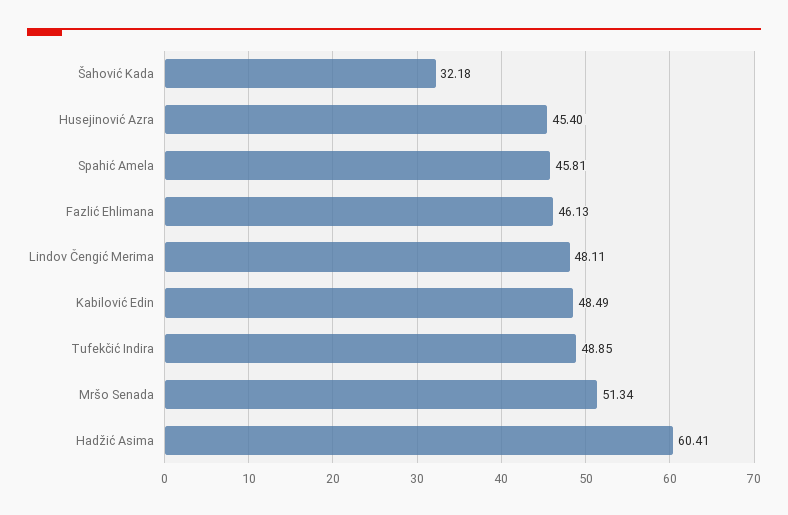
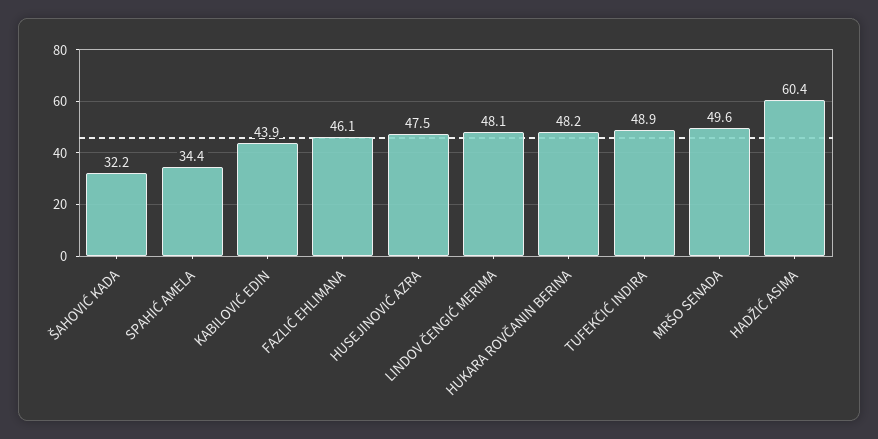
Husejinović Azra: 45.4 -> 47.5
Spahić Amela: 45.81 -> 34.4
Kabilović Edin: 48.49 -> 43.9
Mršo Senada: 51.34 -> 49.6
HUKARA ROVČANIN BERINA: none -> 48.2

